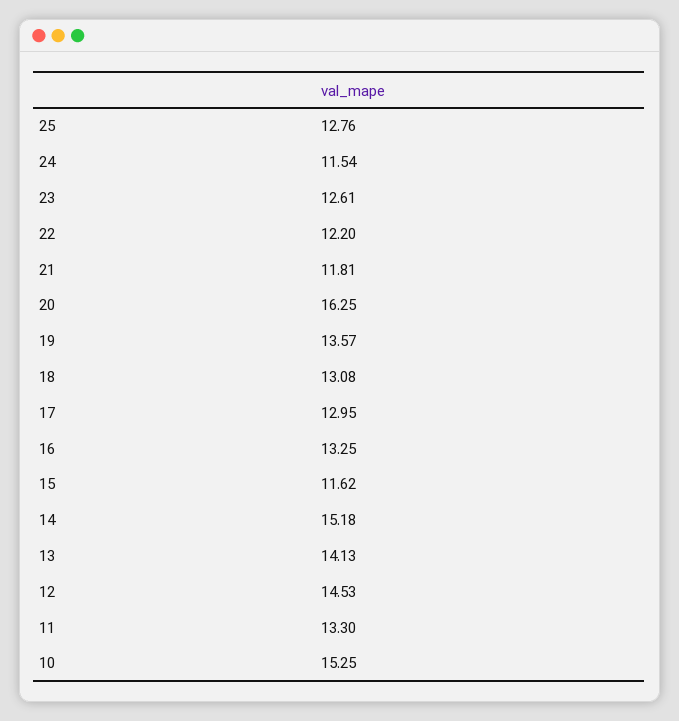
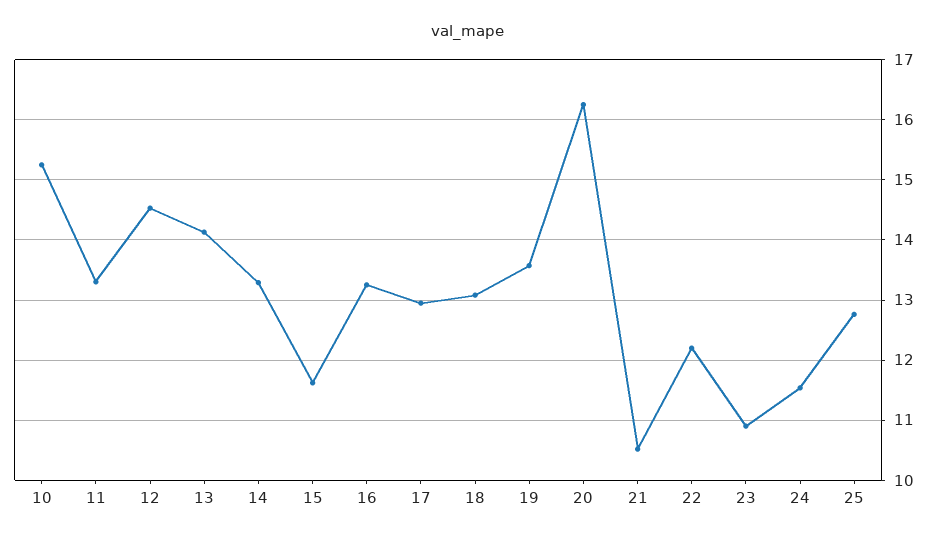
23: 12.61 -> 10.9
21: 11.81 -> 10.5
14: 15.18 -> 13.3

